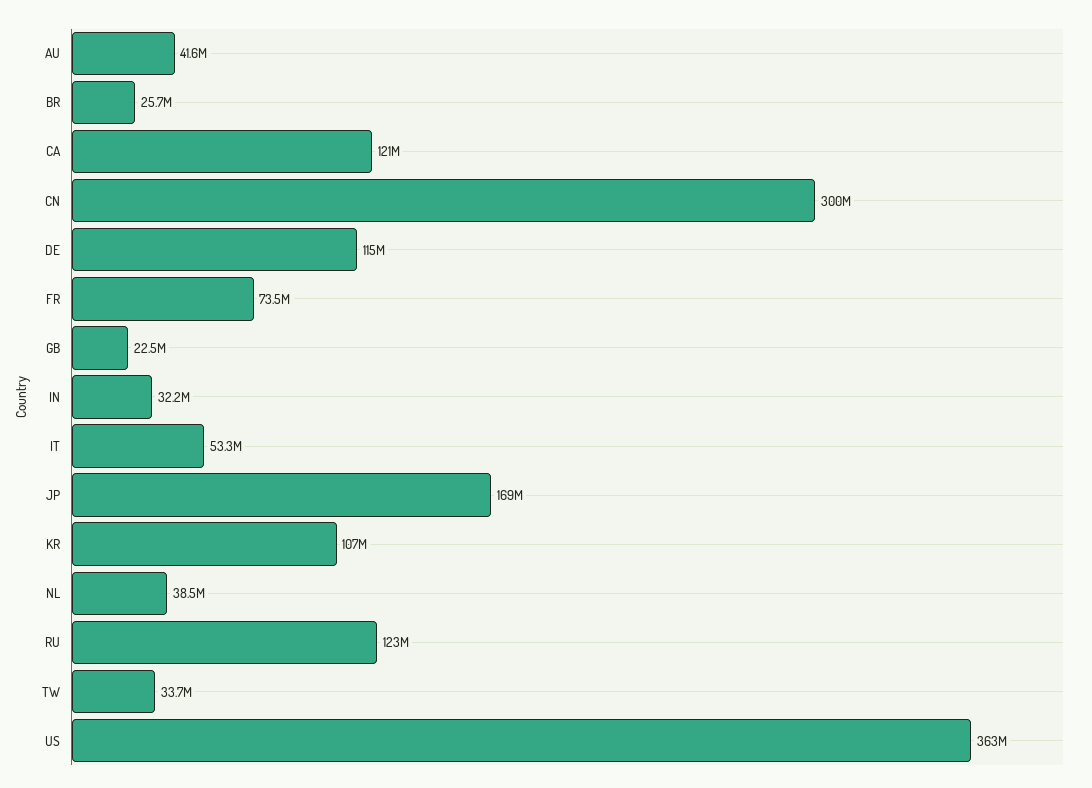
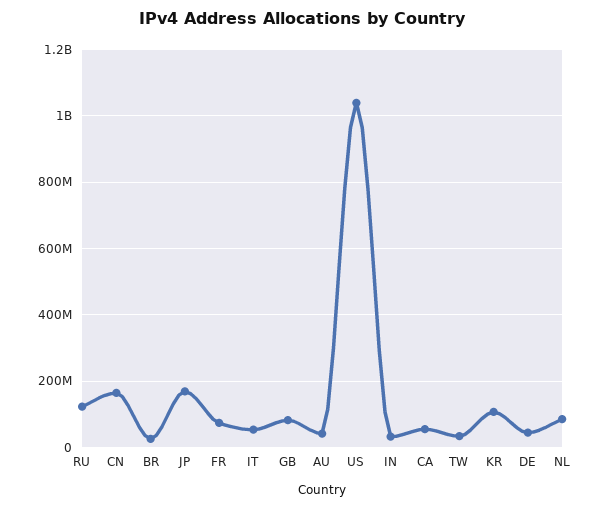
CA: 121000000 -> 60000000
CN: 300000000 -> 160000000
DE: 115000000 -> 40000000
GB: 22500000 -> 80000000
NL: 38500000 -> 80000000
US: 363000000 -> 1040000000

